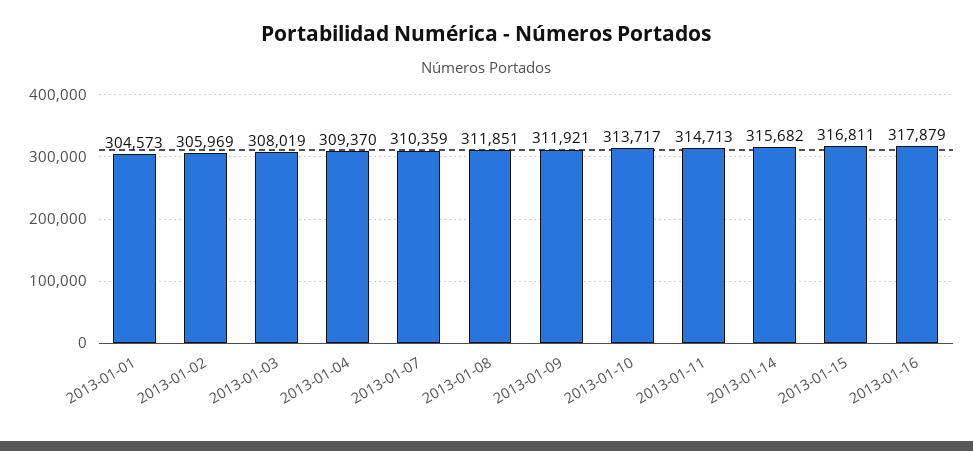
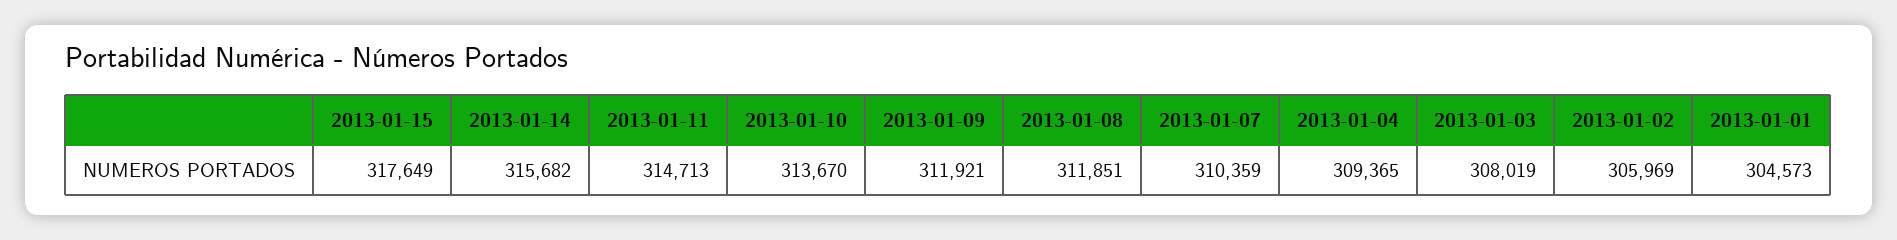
2013-01-04: 309370 -> 309365
2013-01-10: 313717 -> 313670
2013-01-15: 316811 -> 317649
2013-01-16: 317879 -> none

